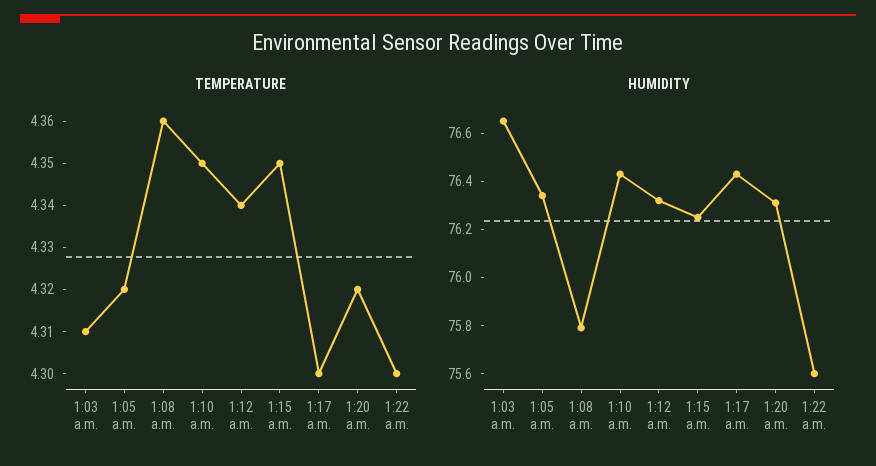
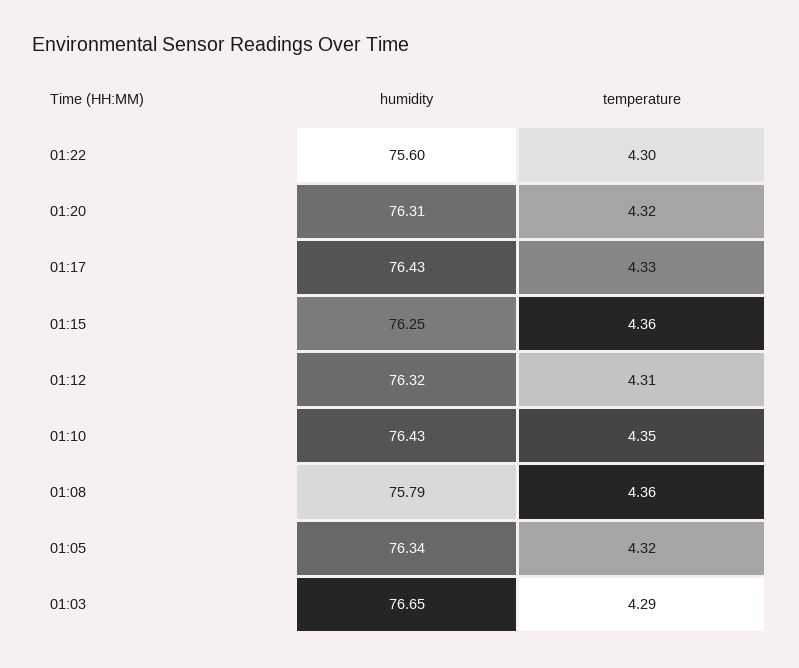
TEMPERATURE, 1:03 a.m.: 4.31 -> 4.29
TEMPERATURE, 1:12 a.m.: 4.34 -> 4.31
TEMPERATURE, 1:15 a.m.: 4.35 -> 4.36
TEMPERATURE, 1:17 a.m.: 4.3 -> 4.33

